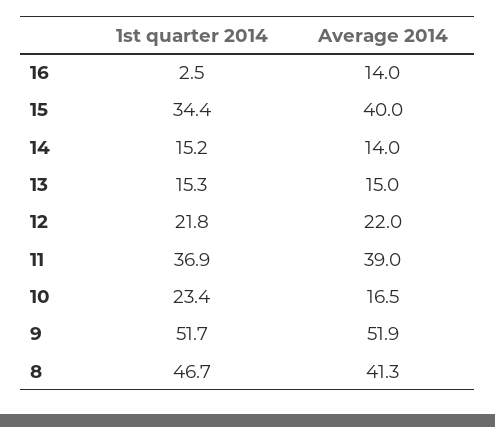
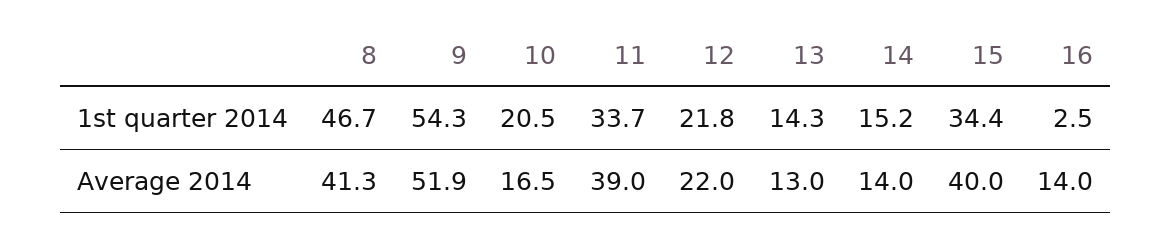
1st quarter 2014, 13: 15.3 -> 14.3
Average 2014, 13: 15 -> 13
1st quarter 2014, 11: 36.9 -> 33.7
1st quarter 2014, 10: 23.4 -> 20.5
1st quarter 2014, 9: 51.7 -> 54.3

